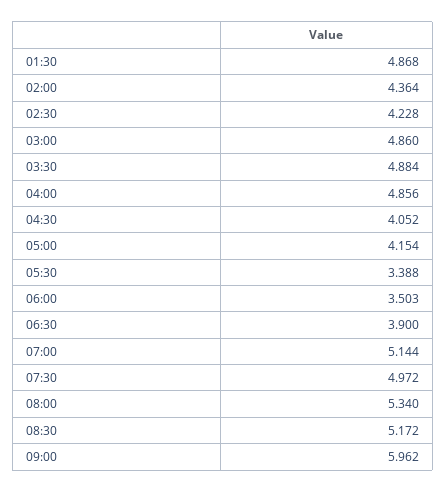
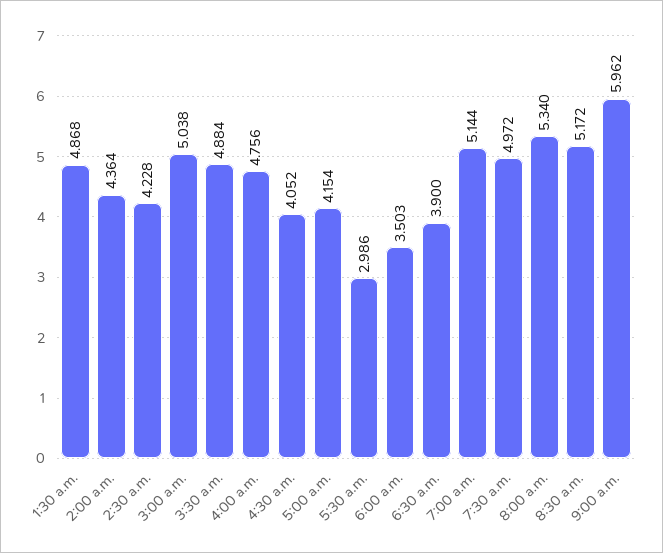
03:00: 4.86 -> 5.038
04:00: 4.856 -> 4.756
05:30: 3.388 -> 2.986

